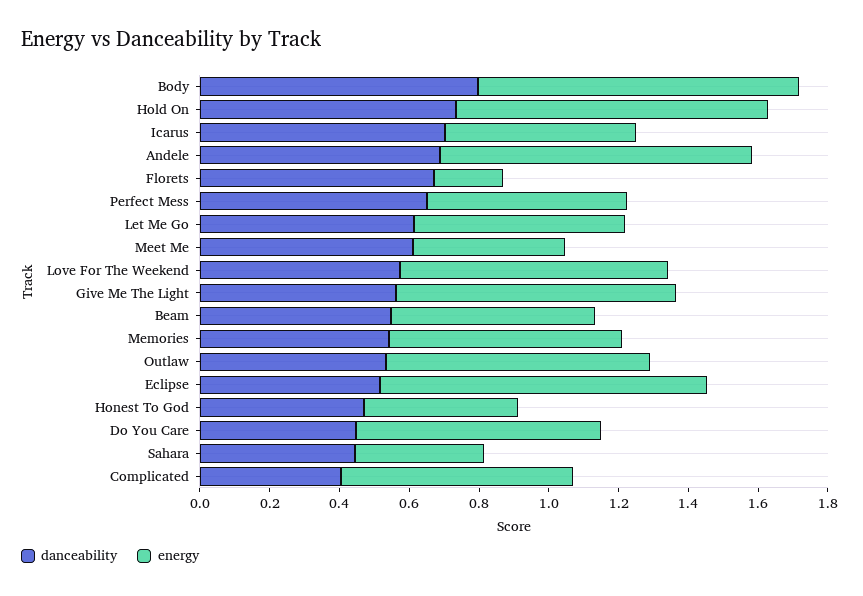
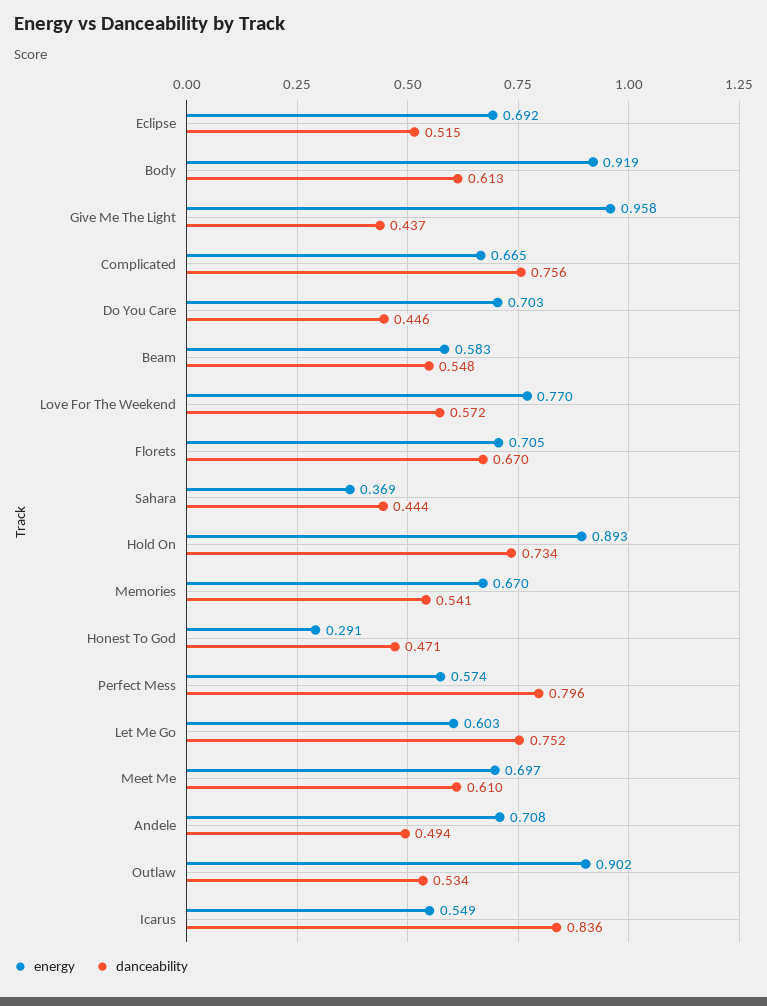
danceability, Body: 0.8 -> 0.613
danceability, Icarus: 0.7 -> 0.836
danceability, Andele: 0.7 -> 0.494
energy, Andele: 0.9 -> 0.708
energy, Florets: 0.2 -> 0.705
danceability, Perfect Mess: 0.65 -> 0.796
danceability, Let Me Go: 0.6 -> 0.752
energy, Meet Me: 0.45 -> 0.697
danceability, Give Me The Light: 0.55 -> 0.437
energy, Give Me The Light: 0.8 -> 0.958
energy, Outlaw: 0.75 -> 0.902
energy, Eclipse: 0.95 -> 0.692
energy, Honest To God: 0.45 -> 0.291
danceability, Complicated: 0.4 -> 0.756

